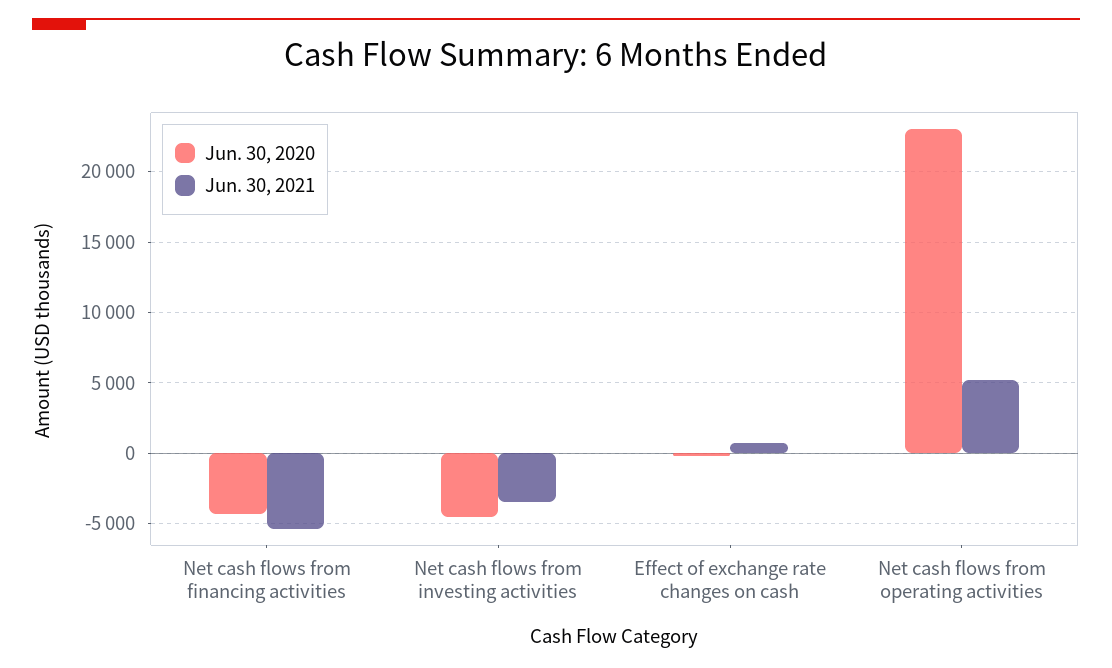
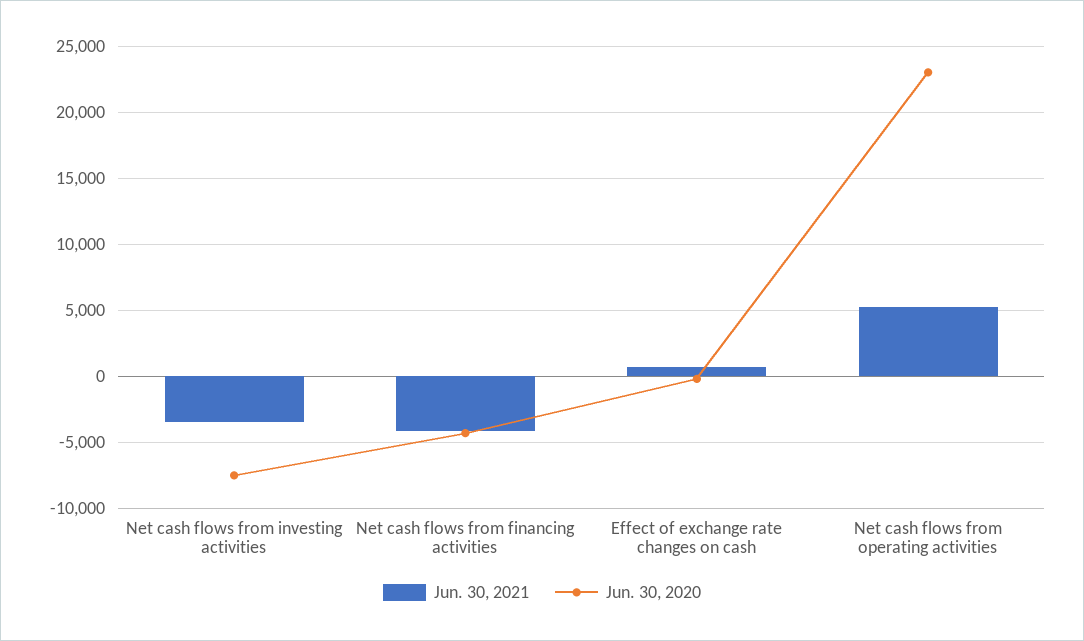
Jun. 30, 2021, Net cash flows from financing activities: -5500 -> -4000
Jun. 30, 2020, Net cash flows from investing activities: -4500 -> -7500

